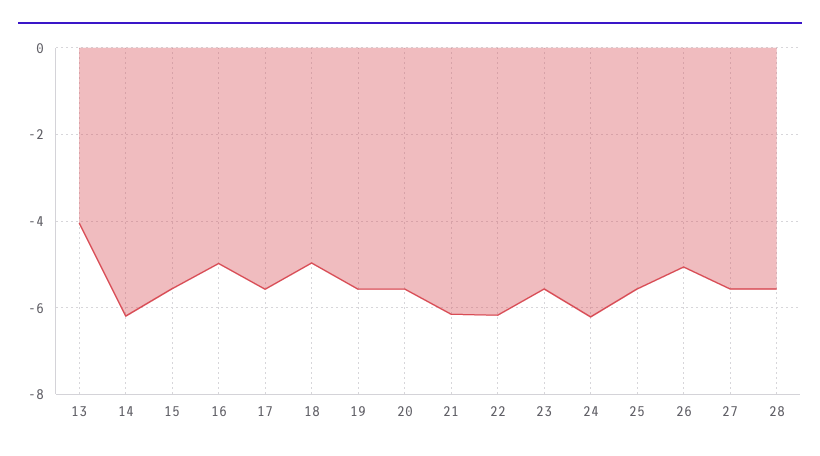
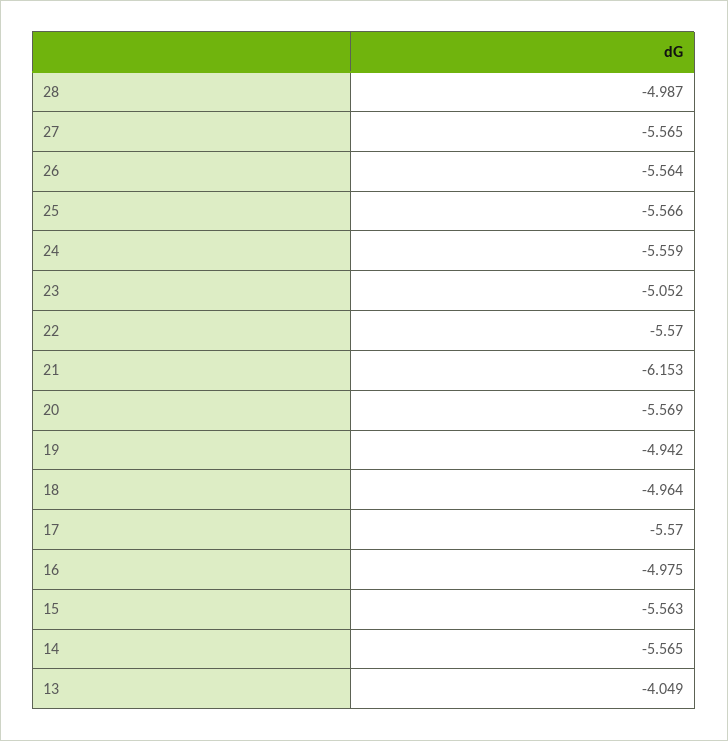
14: -6.2 -> -5.565
19: -5.6 -> -4.942
22: -6.2 -> -5.57
23: -5.6 -> -5.052
24: -6.2 -> -5.559
26: -5 -> -5.564
28: -5.6 -> -4.987

